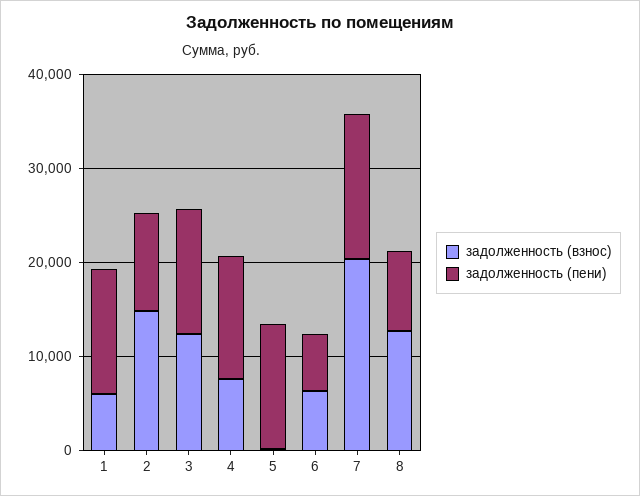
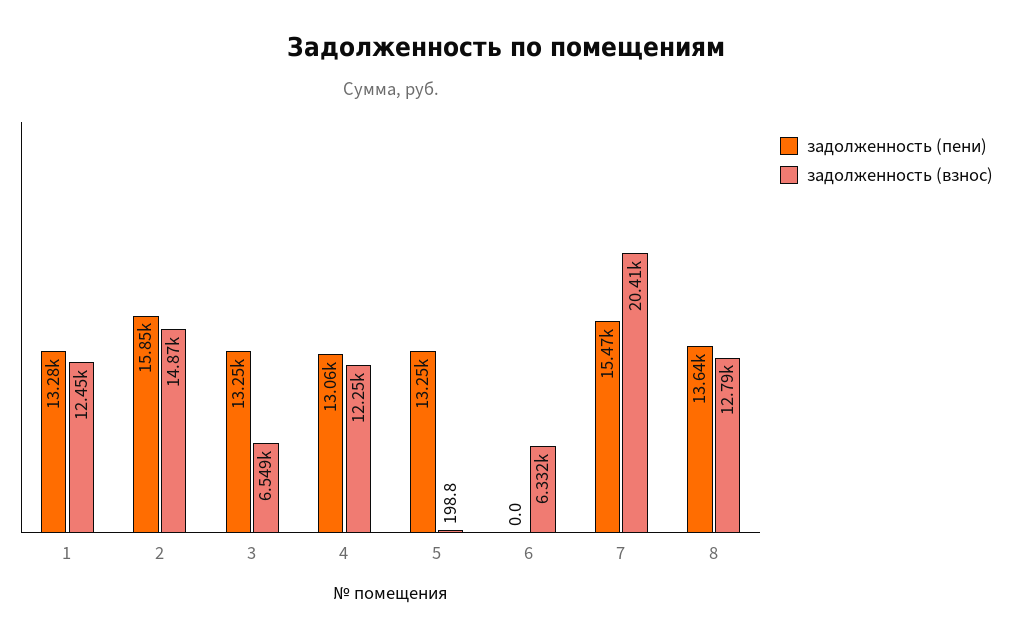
задолженность (взнос), 1: 6000 -> 12450
задолженность (пени), 2: 10000 -> 15850
задолженность (взнос), 3: 12000 -> 6549
задолженность (взнос), 4: 8000 -> 12250
задолженность (пени), 6: 6000 -> 0
задолженность (пени), 8: 8000 -> 13640

